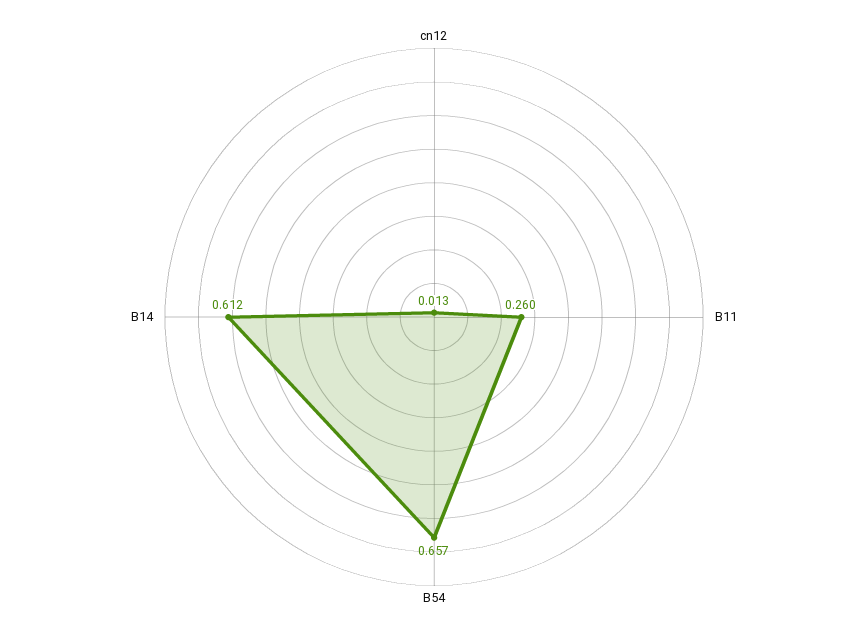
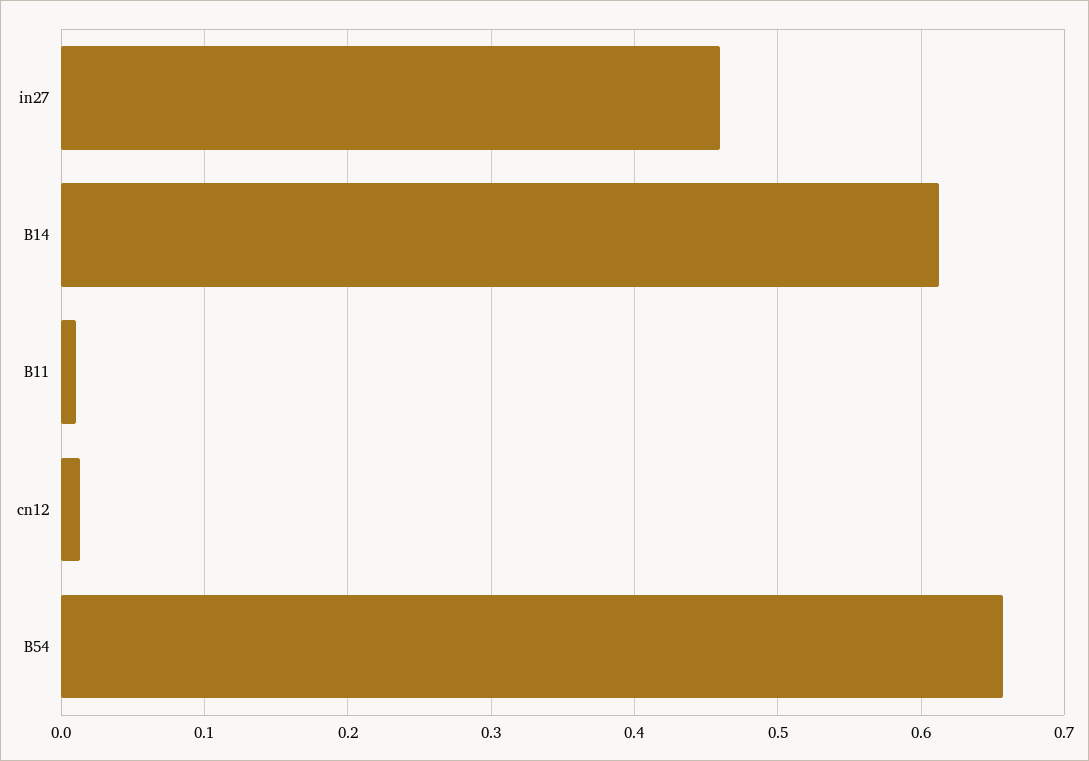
B11: 0.26 -> 0.01
in27: none -> 0.46

